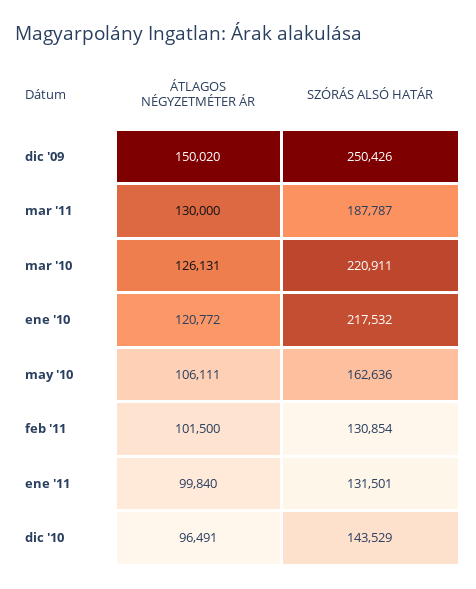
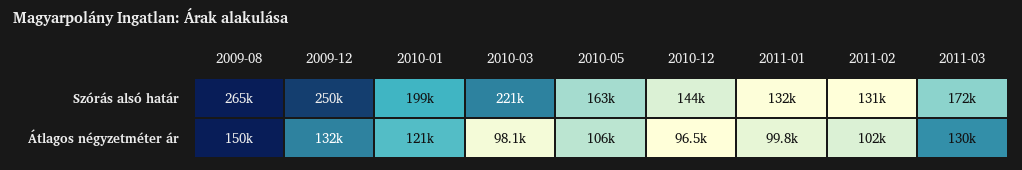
ÁTLAGOS NÉGYZETMÉTER ÁR, dic '09: 150020 -> 132000
SZÓRÁS ALSÓ HATÁR, mar '11: 187787 -> 172000
ÁTLAGOS NÉGYZETMÉTER ÁR, mar '10: 126131 -> 98100
SZÓRÁS ALSÓ HATÁR, ene '10: 217532 -> 199000
SZÓRÁS ALSÓ HATÁR, 2009-08: none -> 265000
ÁTLAGOS NÉGYZETMÉTER ÁR, 2009-08: none -> 150000

